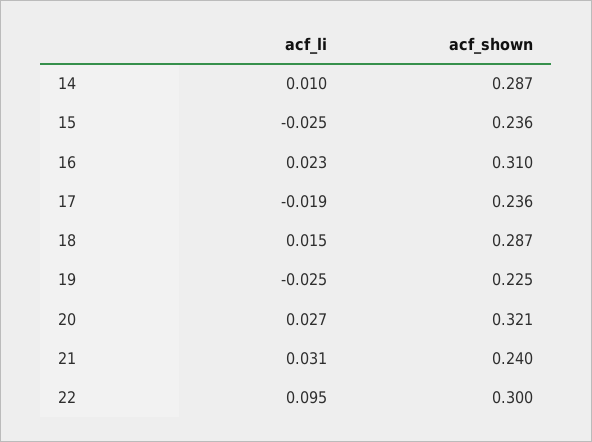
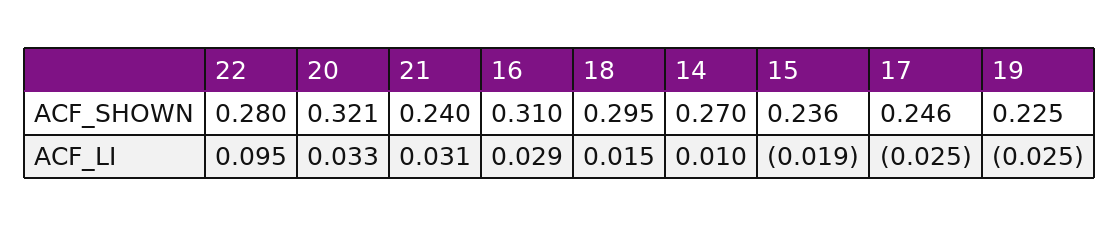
acf_shown, 14: 0.287 -> 0.27
acf_li, 15: -0.025 -> -0.019
acf_li, 16: 0.023 -> 0.029
acf_li, 17: -0.019 -> -0.025
acf_shown, 17: 0.236 -> 0.246
acf_shown, 18: 0.287 -> 0.295
acf_li, 20: 0.027 -> 0.033
acf_shown, 22: 0.3 -> 0.28

